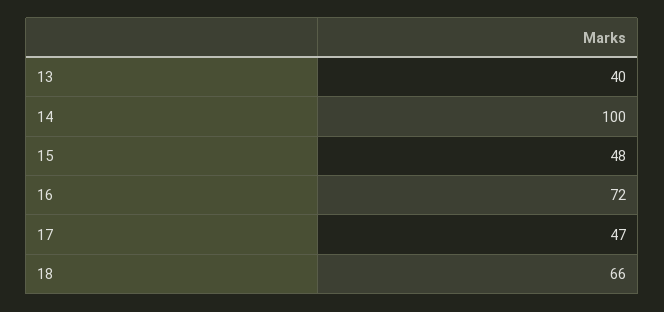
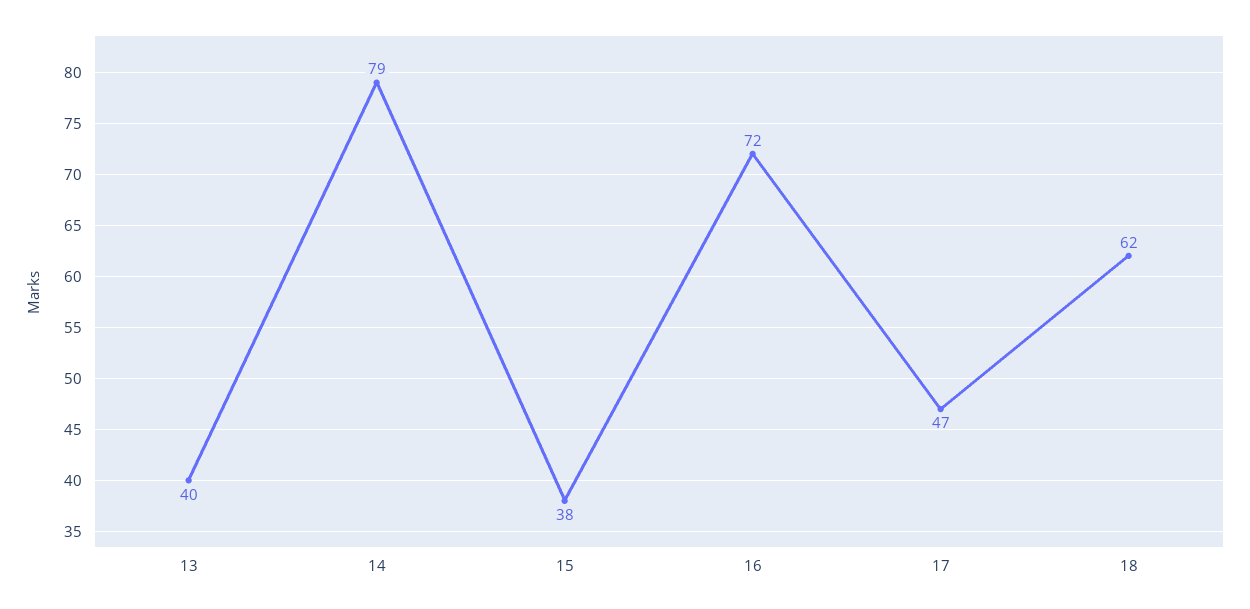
14: 100 -> 79
15: 48 -> 38
18: 66 -> 62

